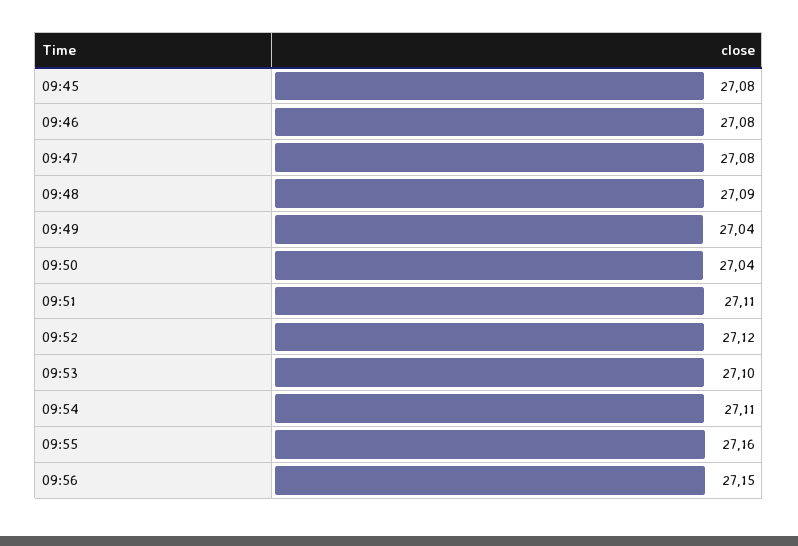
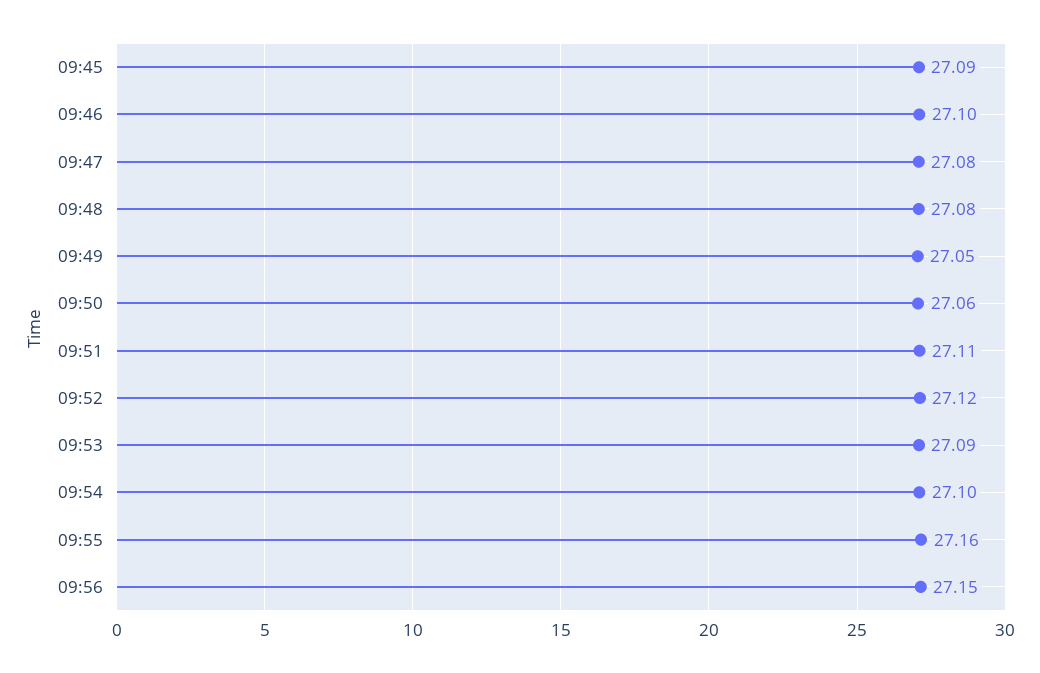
09:45: 27.08 -> 27.09
09:46: 27.08 -> 27.1
09:48: 27.09 -> 27.08
09:49: 27.04 -> 27.05
09:50: 27.04 -> 27.06
09:53: 27.1 -> 27.09
09:54: 27.11 -> 27.1

